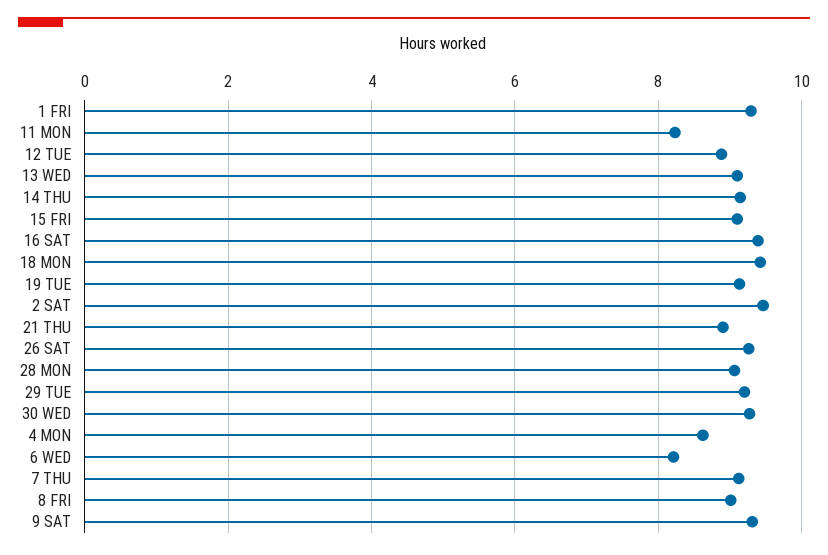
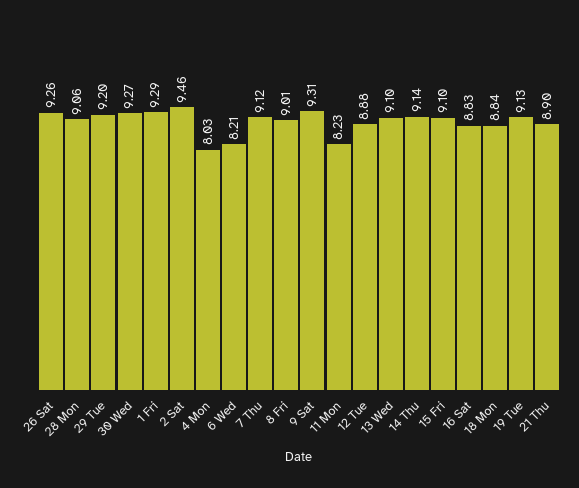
16 SAT: 9.4 -> 8.83
18 MON: 9.4 -> 8.84
4 MON: 8.6 -> 8.03

